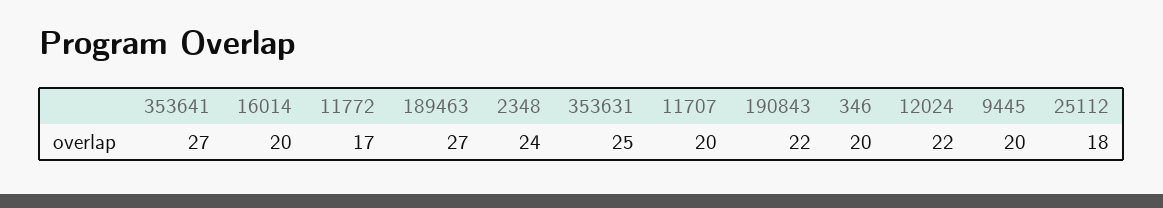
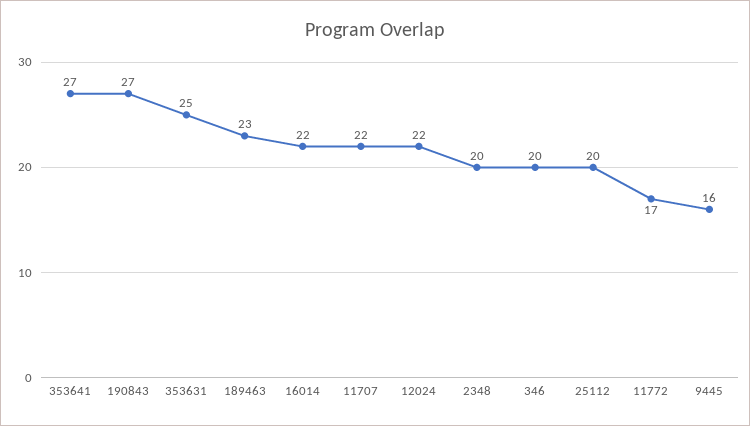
16014: 20 -> 22
189463: 27 -> 23
2348: 24 -> 20
11707: 20 -> 22
190843: 22 -> 27
9445: 20 -> 16
25112: 18 -> 20

